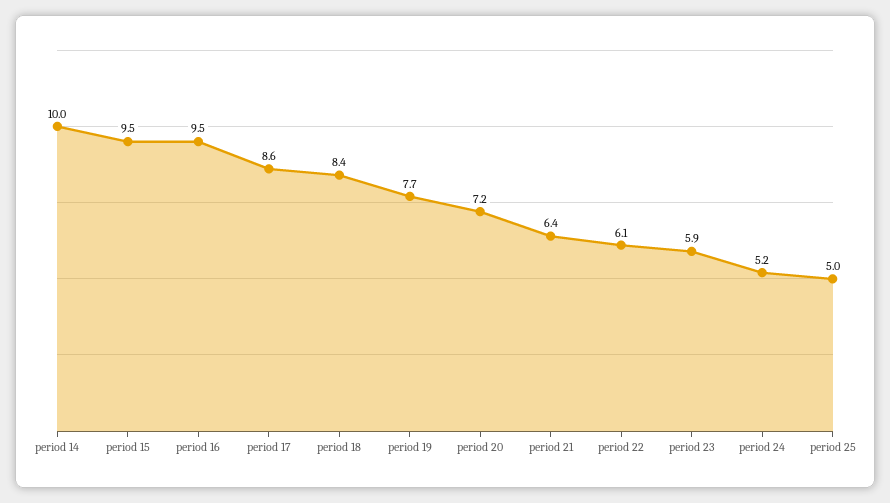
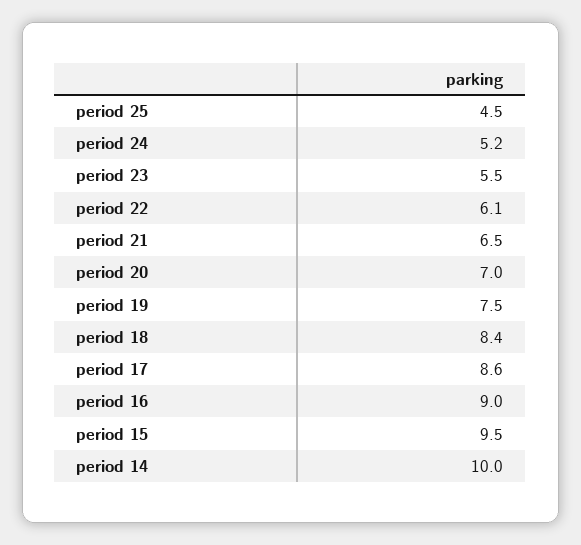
period 16: 9.5 -> 9
period 19: 7.7 -> 7.5
period 20: 7.2 -> 7
period 21: 6.4 -> 6.5
period 23: 5.9 -> 5.5
period 25: 5 -> 4.5

